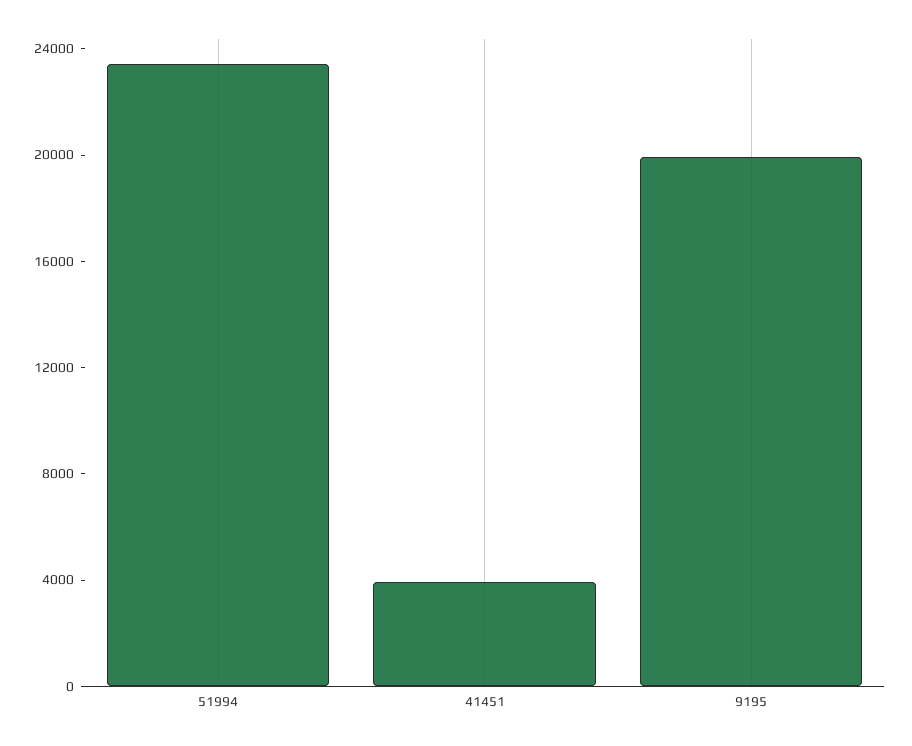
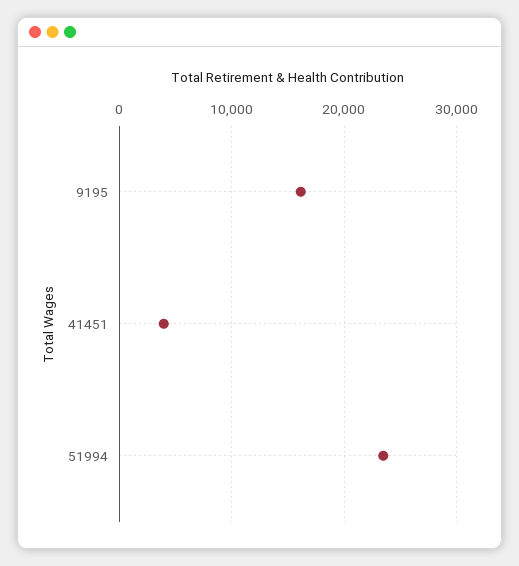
9195: 20000 -> 16000

